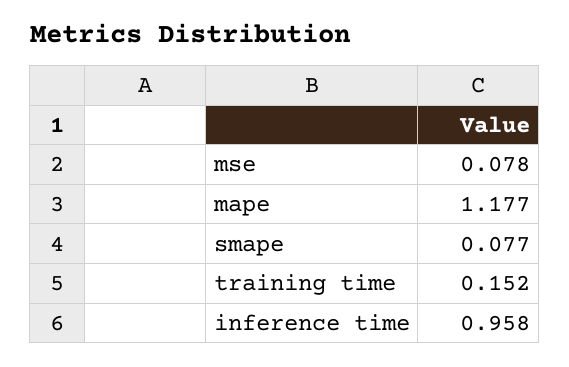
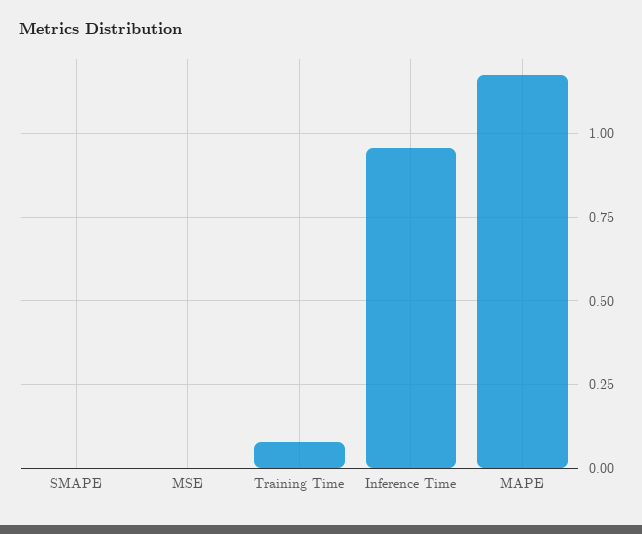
mse: 0.078 -> 0
smape: 0.077 -> 0
training time: 0.152 -> 0.075

